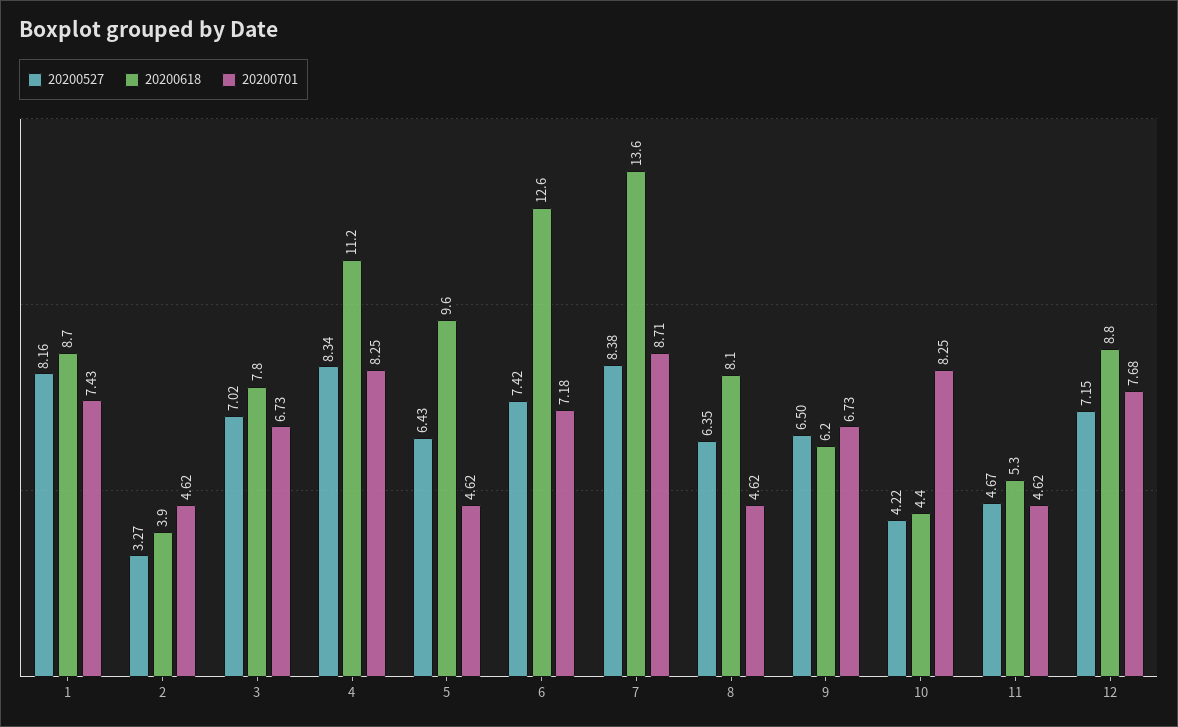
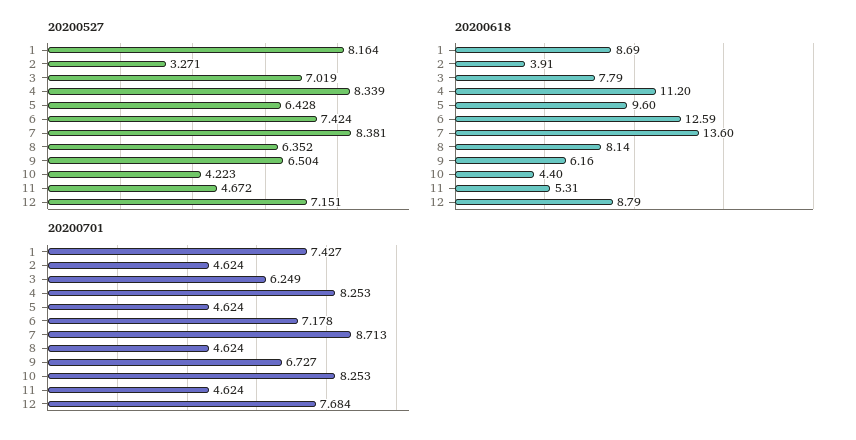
20200701, 3: 6.73 -> 6.249

